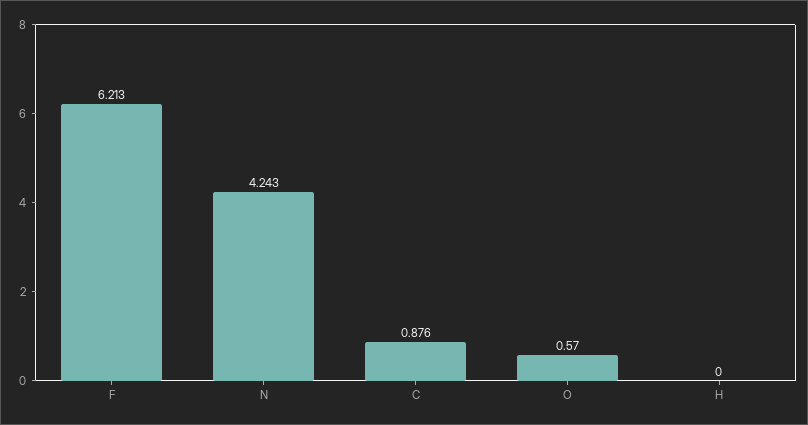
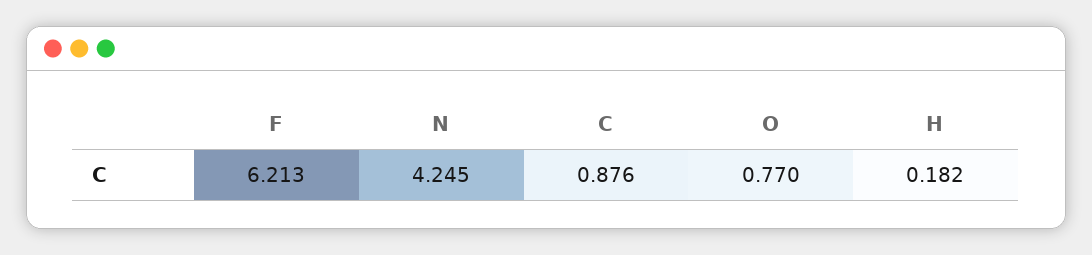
N: 4.243 -> 4.245
O: 0.57 -> 0.77
H: 0 -> 0.182

